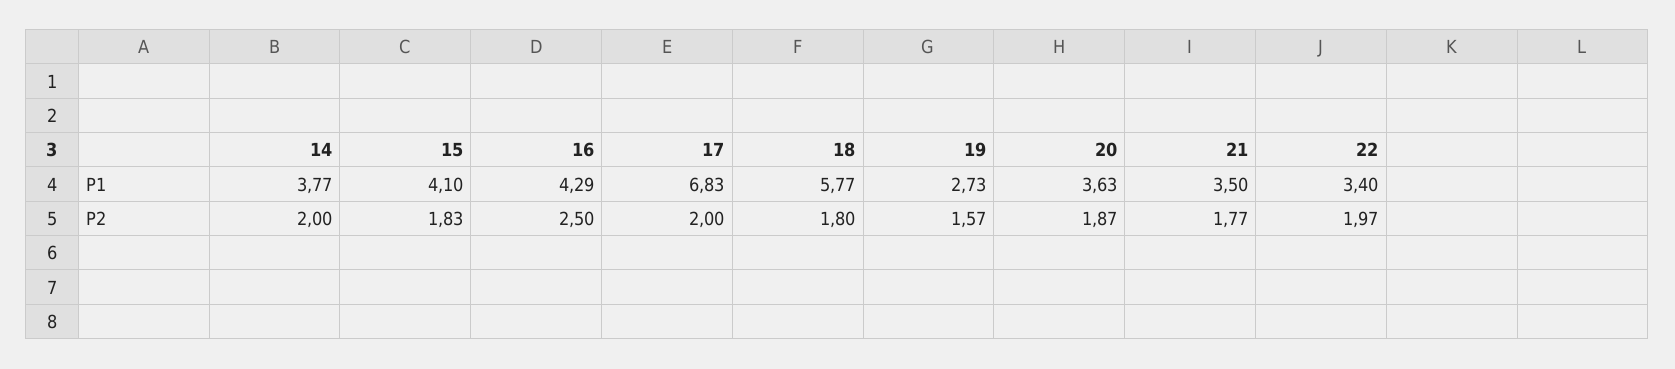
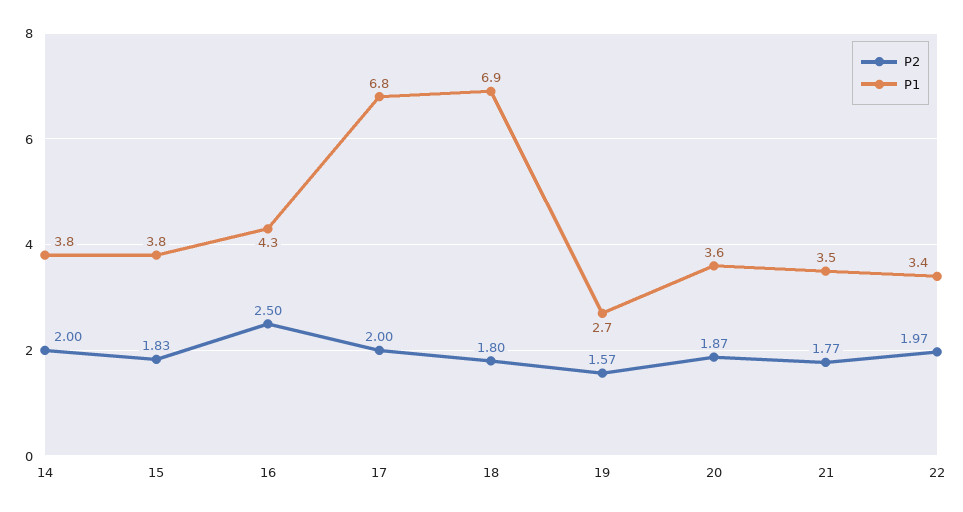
P1, 15: 4.1 -> 3.8
P1, 18: 5.77 -> 6.9

